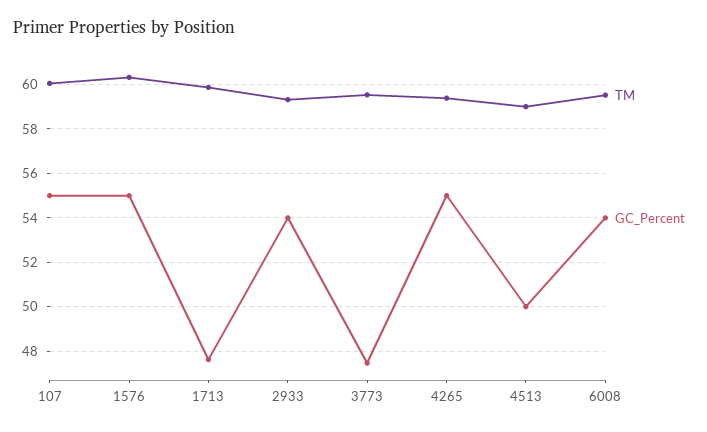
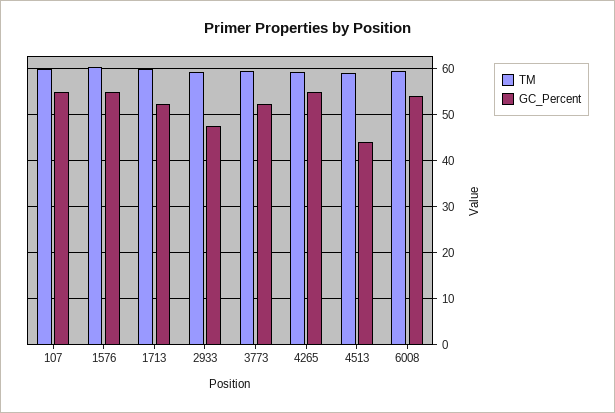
GC_Percent, 1713: 47.5 -> 52
GC_Percent, 2933: 54 -> 48
GC_Percent, 3773: 47.5 -> 52
GC_Percent, 4513: 50 -> 44

